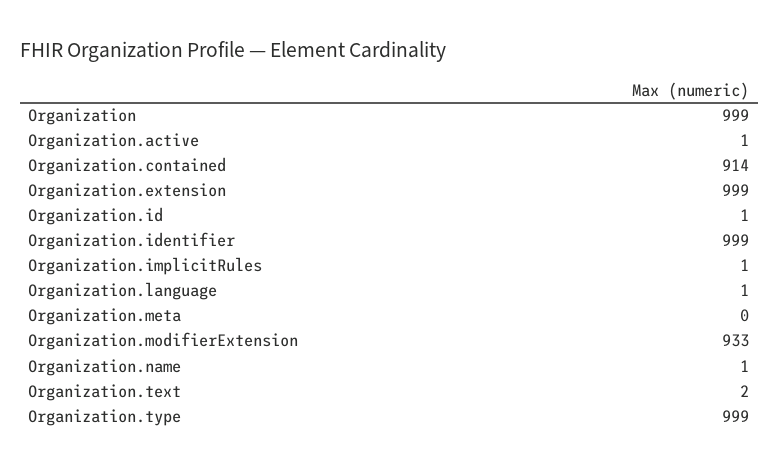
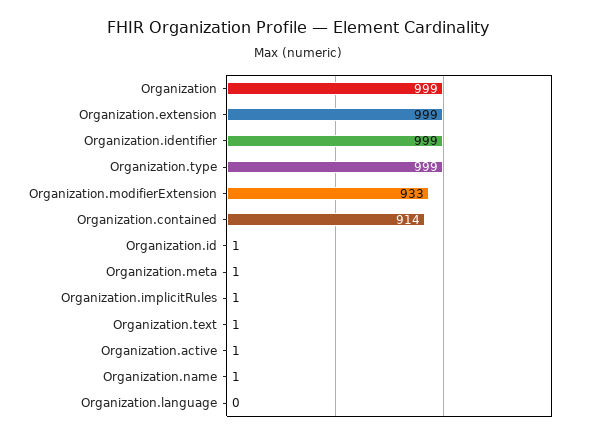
Organization.language: 1 -> 0
Organization.meta: 0 -> 1
Organization.text: 2 -> 1

